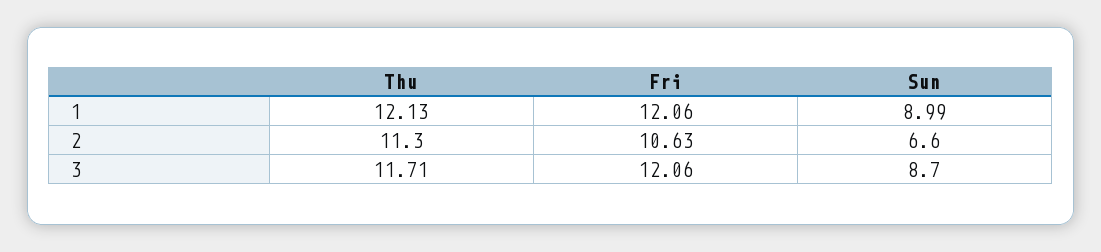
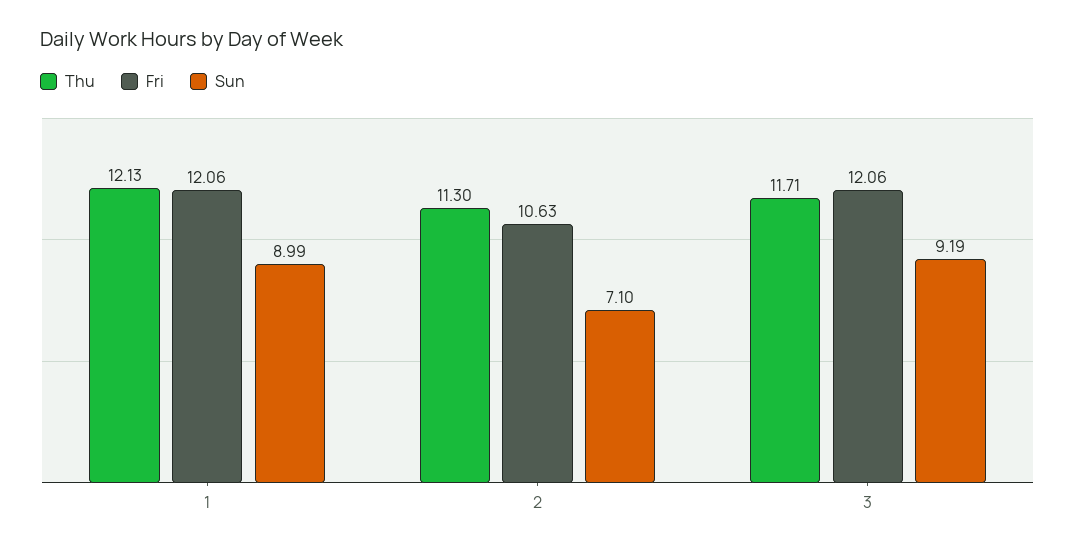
Sun, 2: 6.6 -> 7.1
Sun, 3: 8.7 -> 9.19

